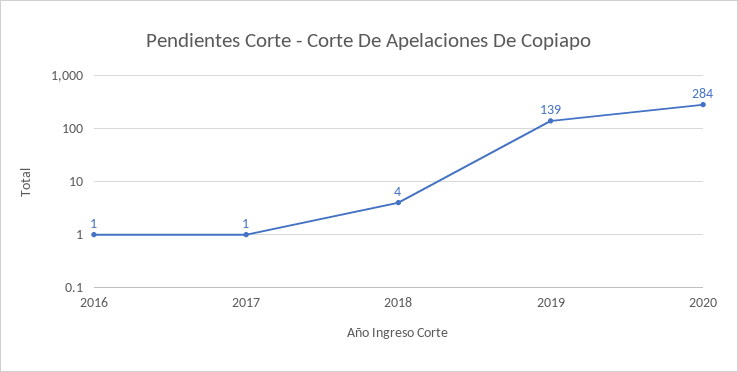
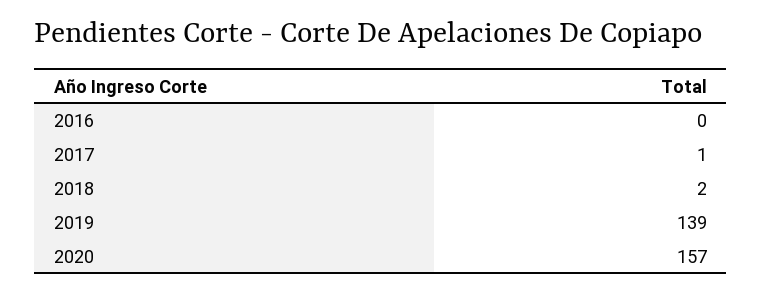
2016: 1 -> 0
2018: 4 -> 2
2020: 284 -> 157

